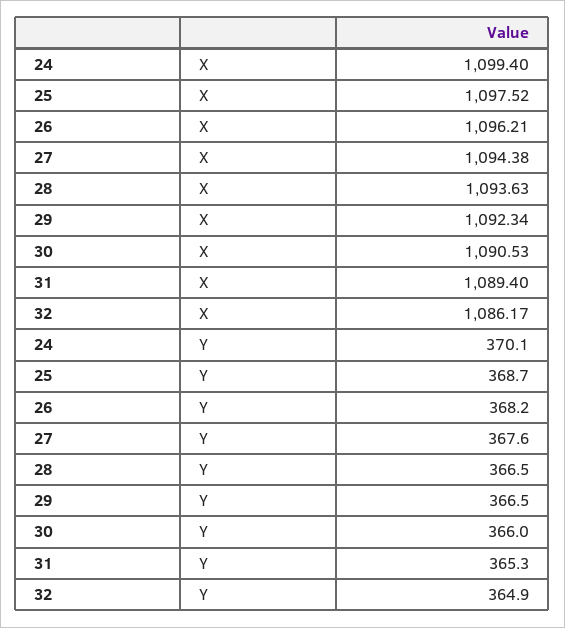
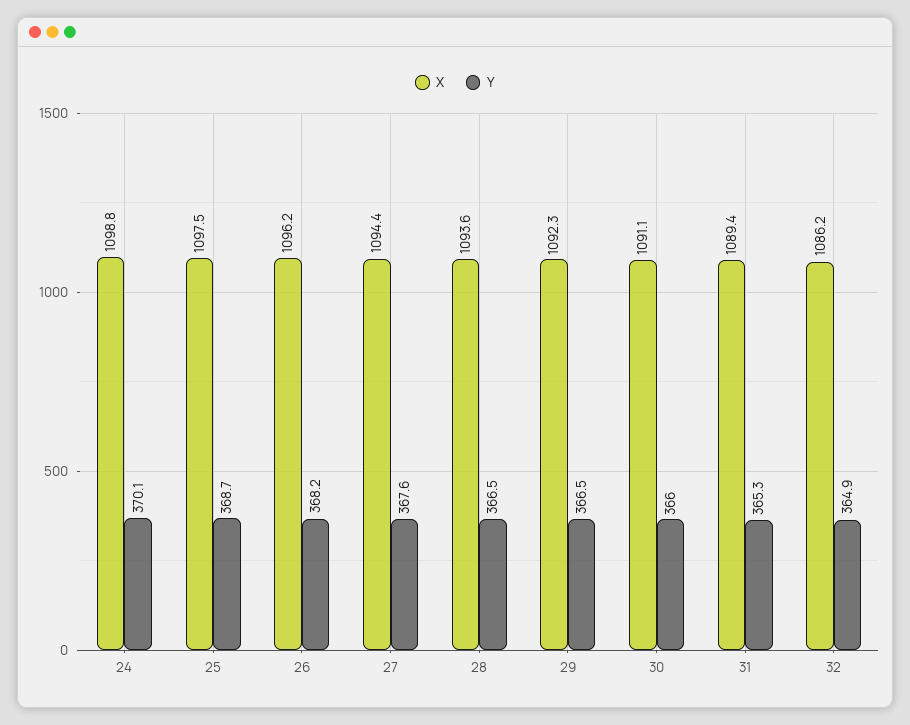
X, 24: 1099.4 -> 1098.8
X, 30: 1090.53 -> 1091.1

